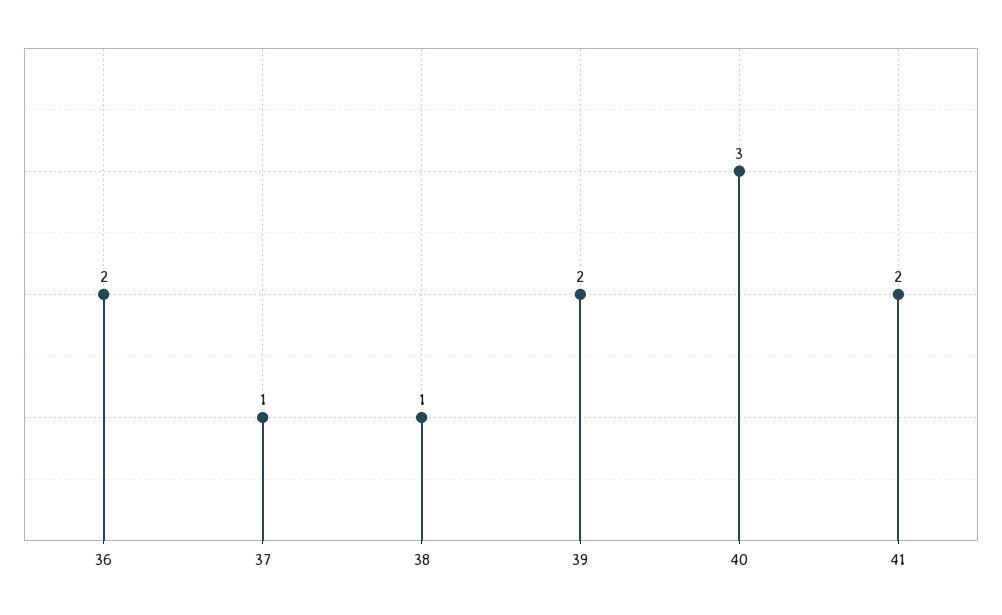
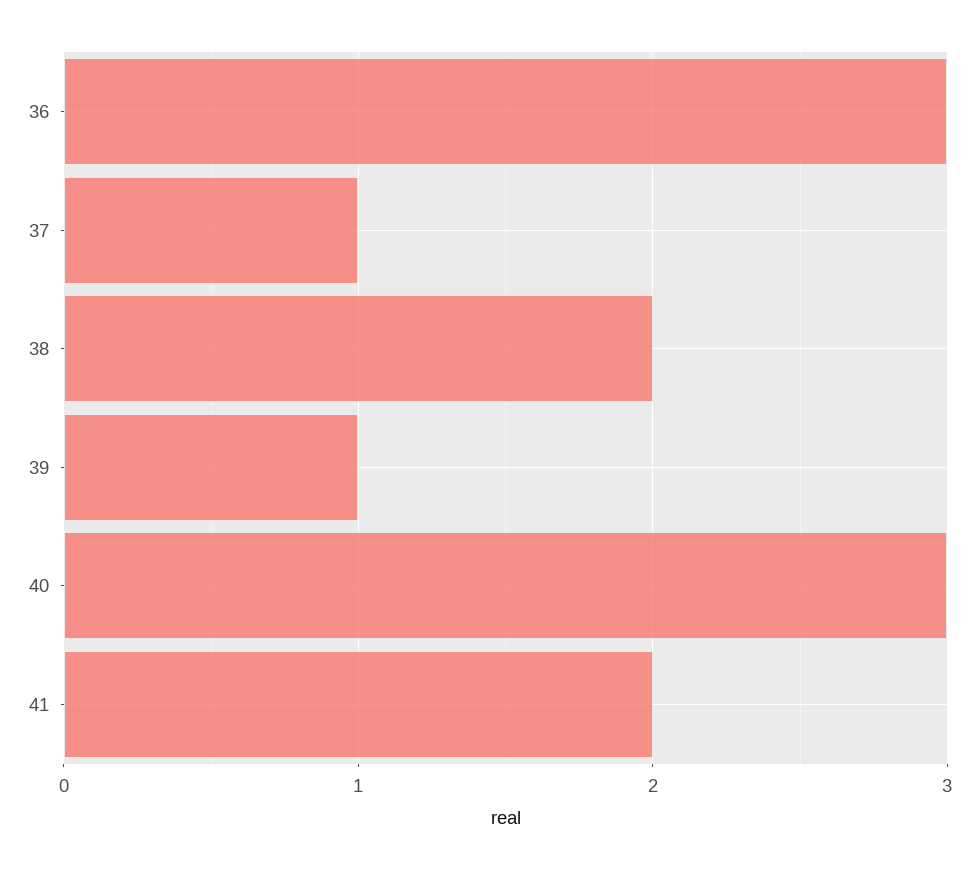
36: 2 -> 3
38: 1 -> 2
39: 2 -> 1

